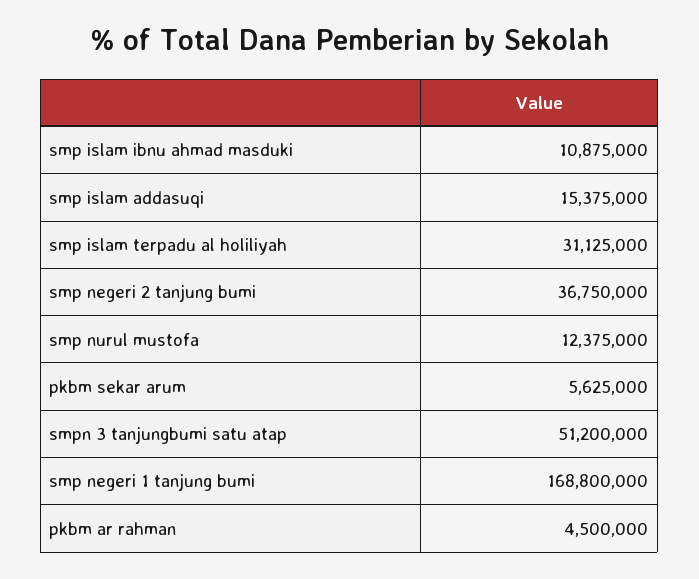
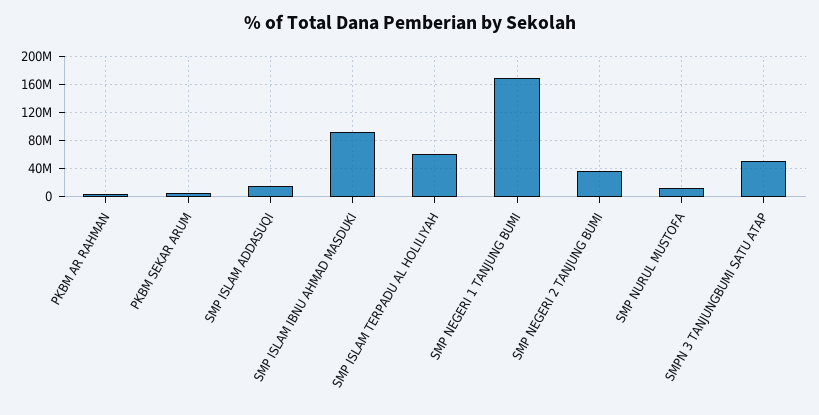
smp islam ibnu ahmad masduki: 10875000 -> 90000000
smp islam terpadu al holiliyah: 31125000 -> 60000000

